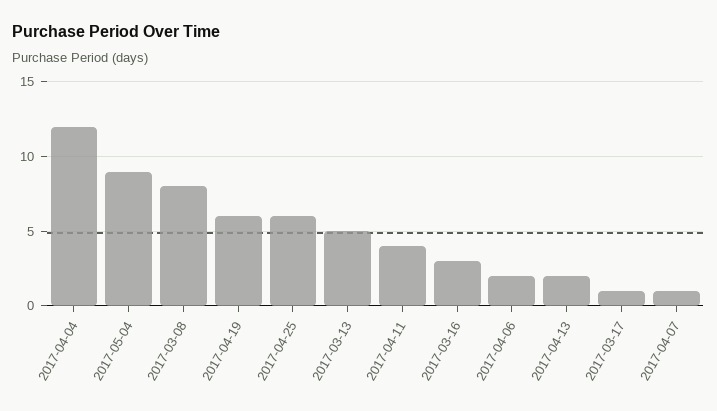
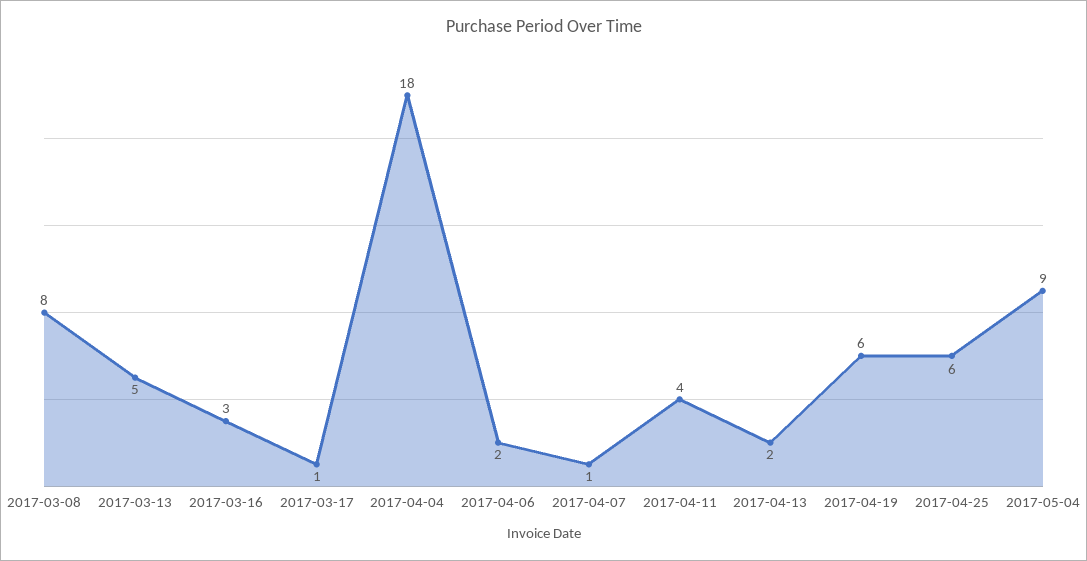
2017-04-04: 12 -> 18

